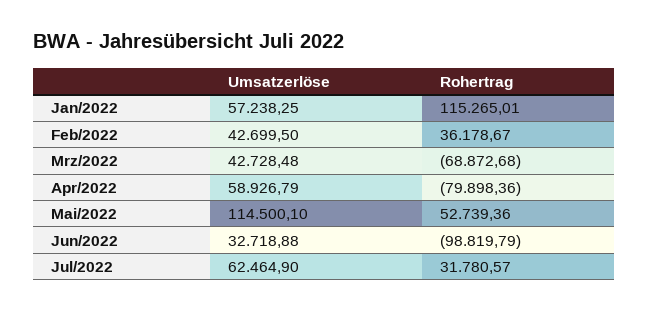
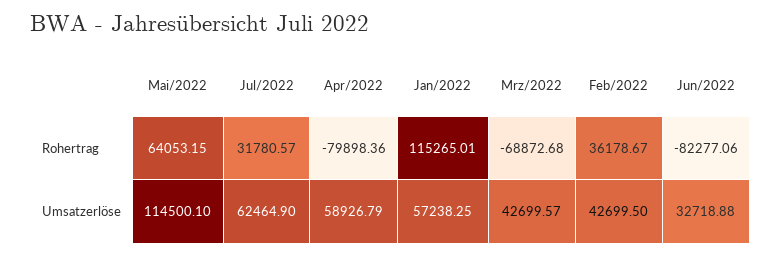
Umsatzerlöse, Mrz/2022: 42728.48 -> 42699.57
Rohertrag, Mai/2022: 52739.36 -> 64053.15
Rohertrag, Jun/2022: -98819.79 -> -82277.06

